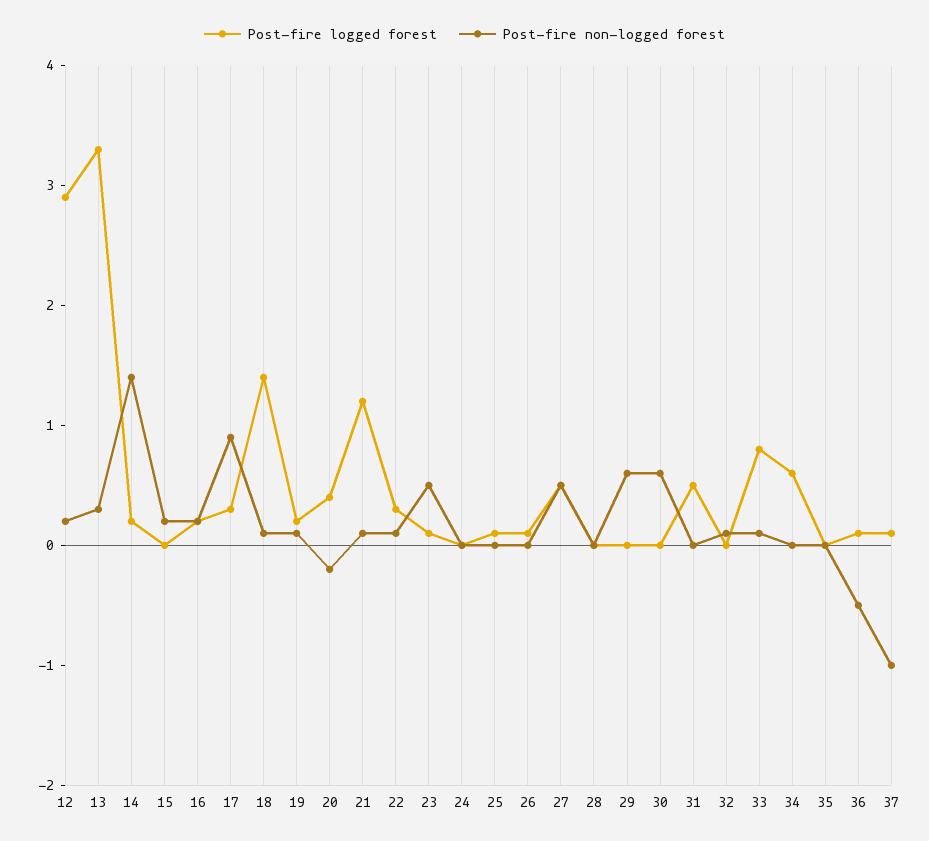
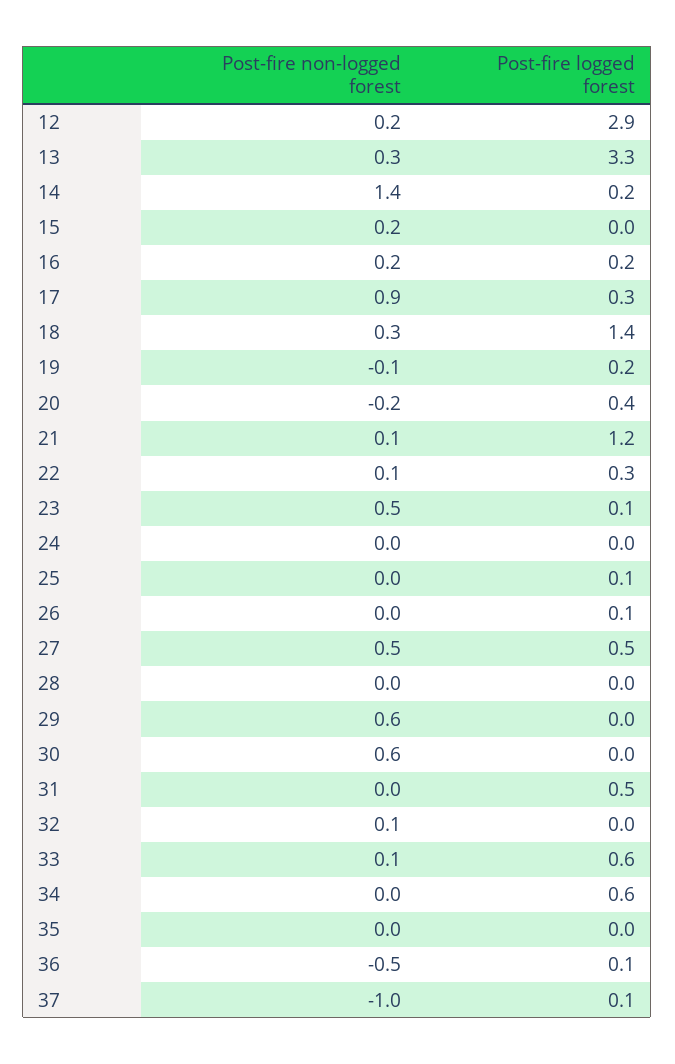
Post-fire non-logged forest, 18: 0.1 -> 0.3
Post-fire non-logged forest, 19: 0.1 -> -0.1
Post-fire logged forest, 33: 0.8 -> 0.6

